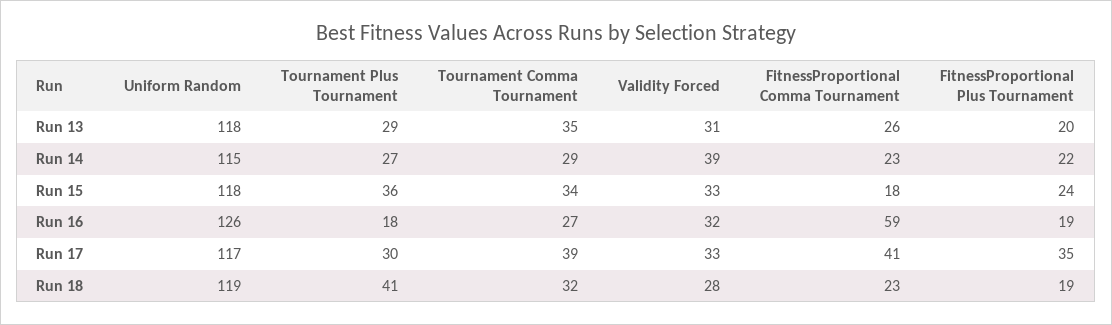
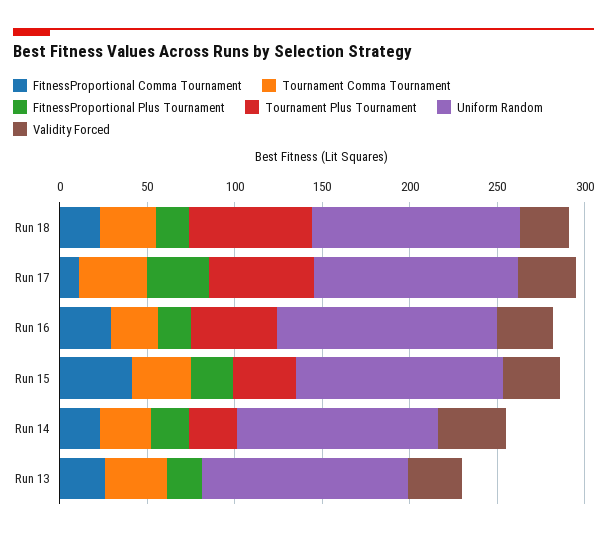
Tournament Plus Tournament, Run 13: 29 -> 0
FitnessProportional Comma Tournament, Run 15: 18 -> 40
Tournament Plus Tournament, Run 16: 18 -> 50
FitnessProportional Comma Tournament, Run 16: 59 -> 30
Tournament Plus Tournament, Run 17: 30 -> 60
FitnessProportional Comma Tournament, Run 17: 41 -> 10
Tournament Plus Tournament, Run 18: 41 -> 70

